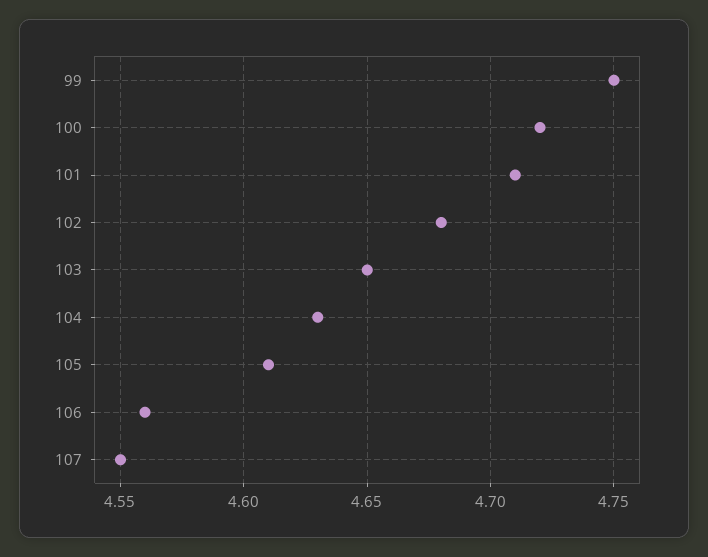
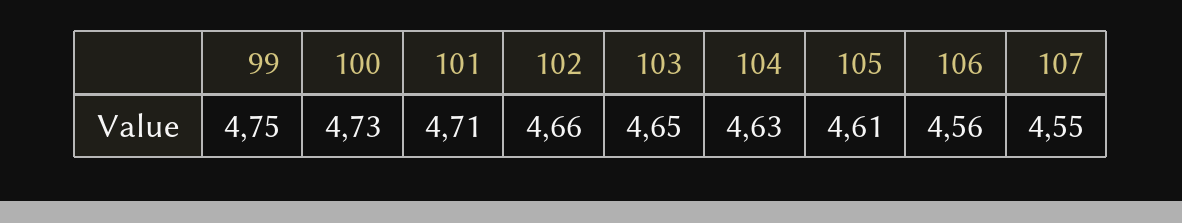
100: 4.72 -> 4.73
102: 4.68 -> 4.66

